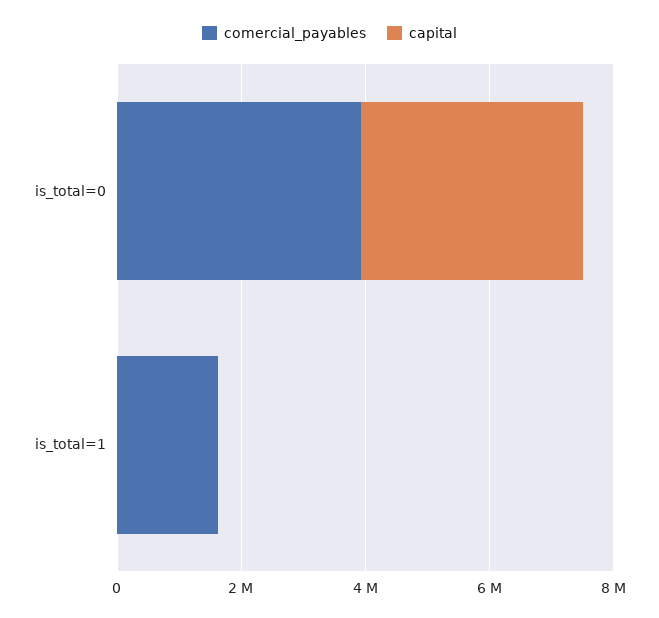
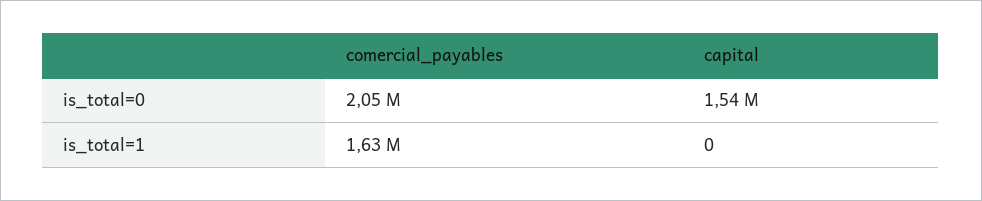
comercial_payables, is_total=0: 4000000 -> 2050000
capital, is_total=0: 3500000 -> 1540000

